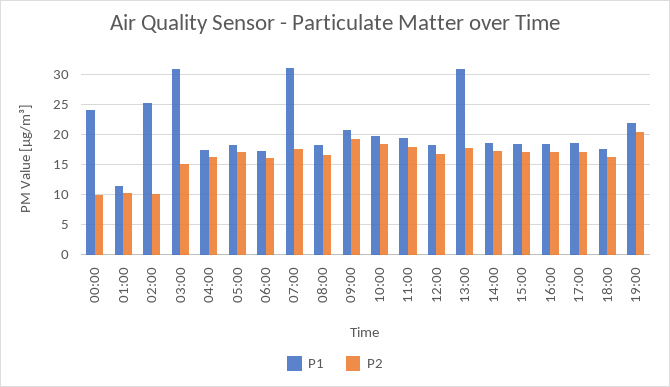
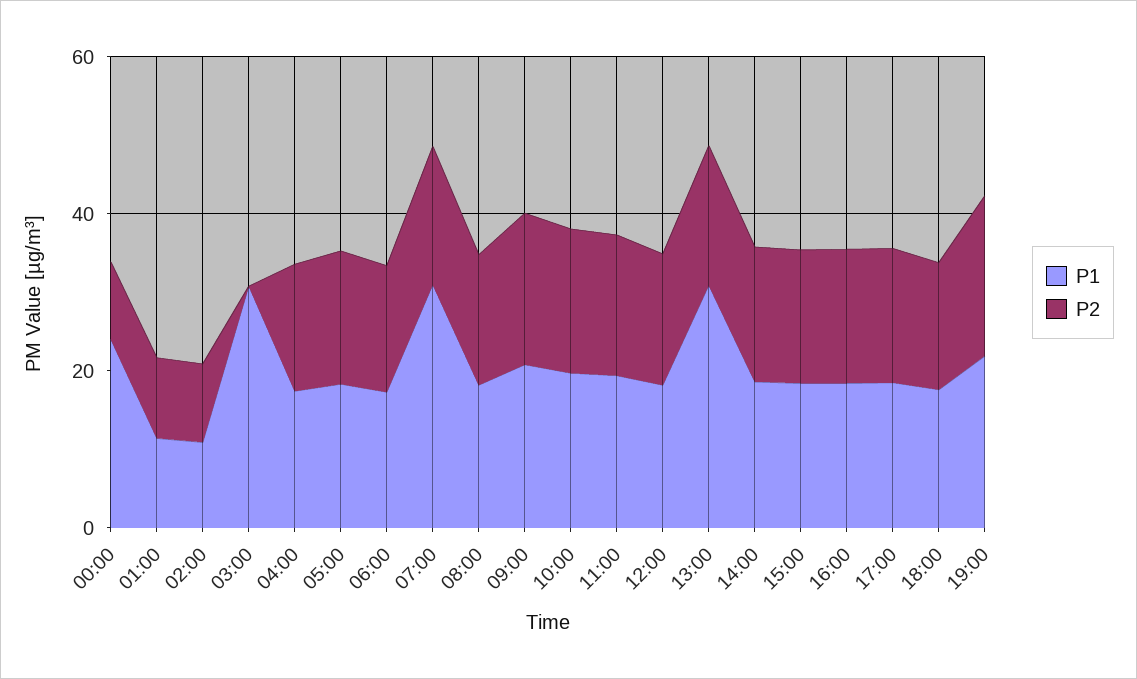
P1, 02:00: 25 -> 10
P2, 03:00: 15 -> 0

